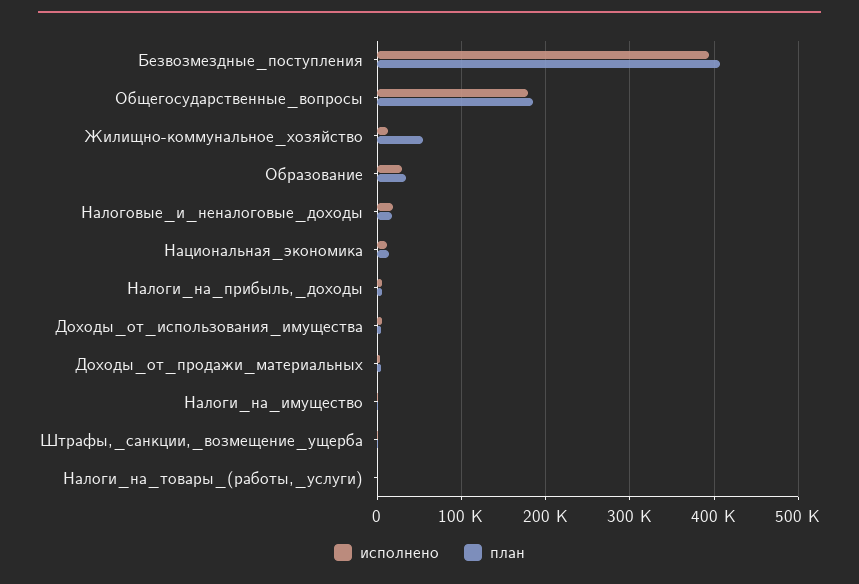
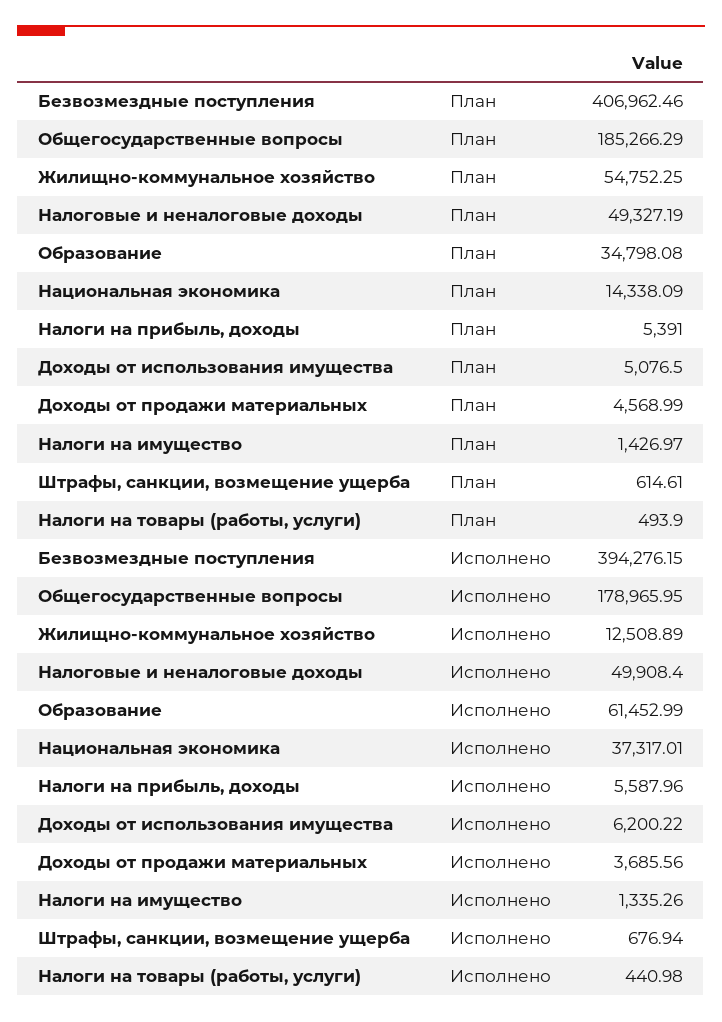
исполнено, Образование: 30000 -> 61452.99
исполнено, Налоговые_и_неналоговые_доходы: 20000 -> 49908.4
план, Налоговые_и_неналоговые_доходы: 20000 -> 49327.19
исполнено, Национальная_экономика: 10000 -> 37317.01

